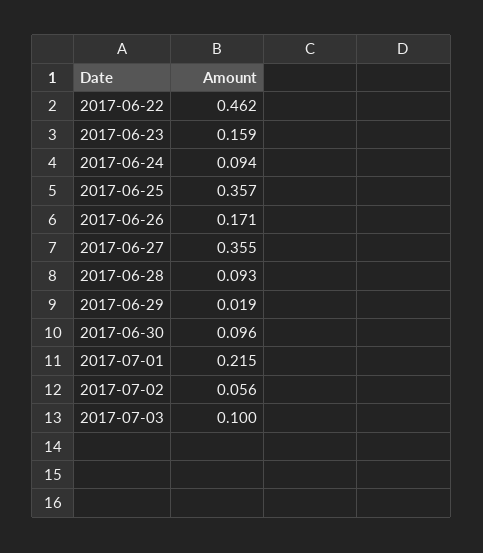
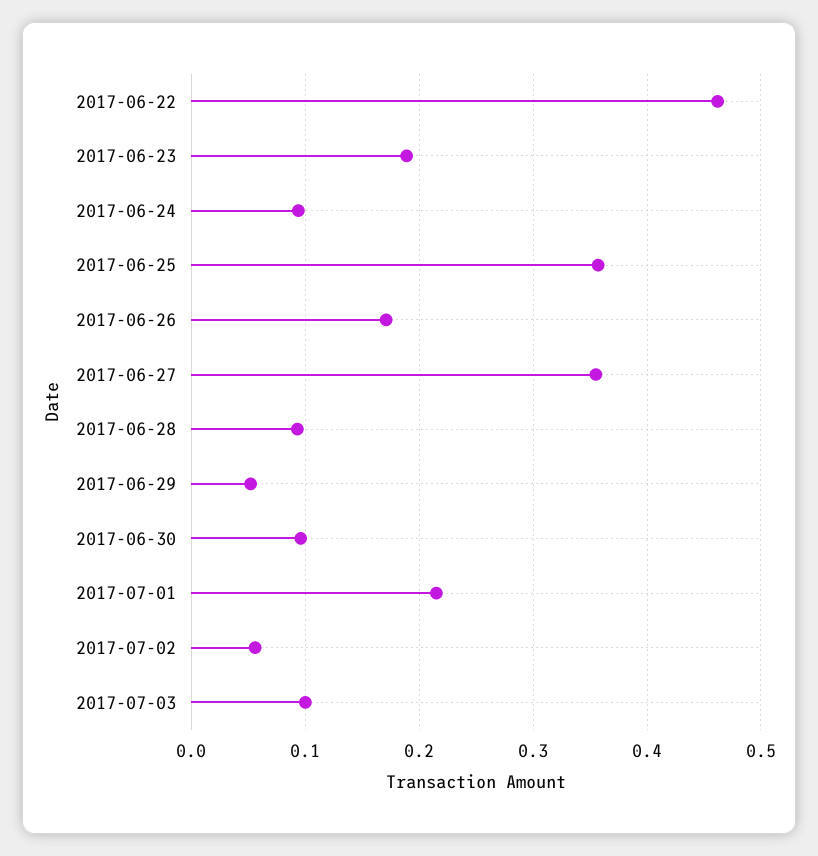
2017-06-23: 0.159 -> 0.19
2017-06-29: 0.019 -> 0.05

